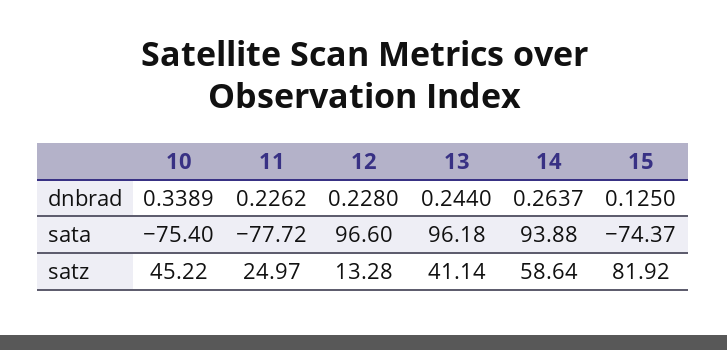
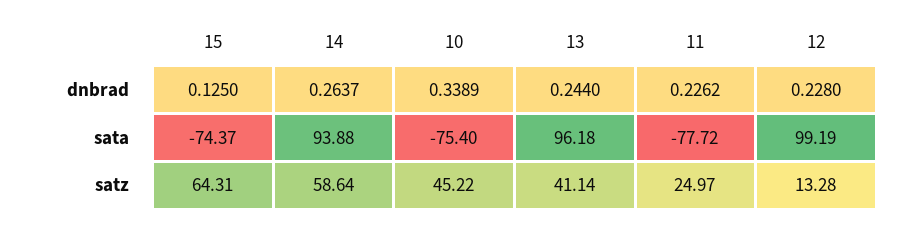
12, sata: 96.6 -> 99.19
15, satz: 81.92 -> 64.31

